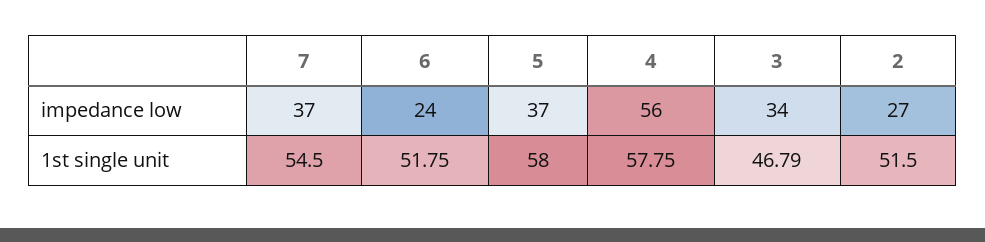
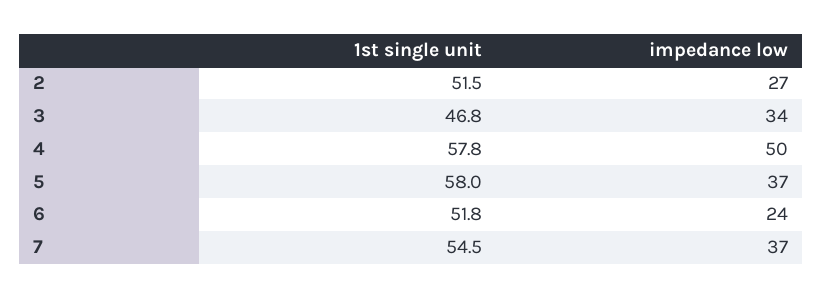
4, impedance low: 56 -> 50

